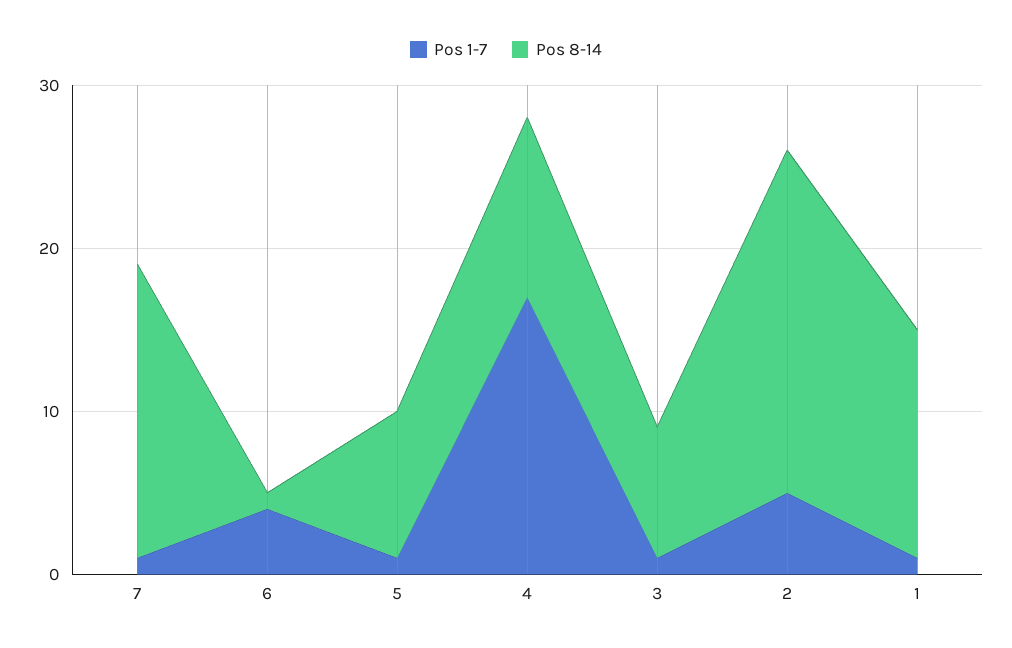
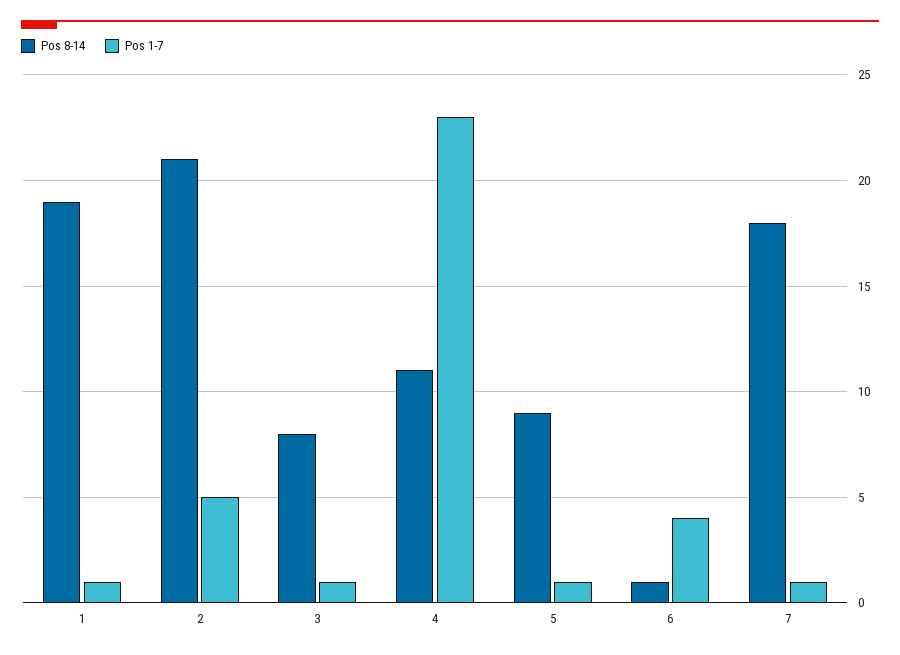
Pos 1-7, 4: 17 -> 23
Pos 8-14, 1: 14 -> 19

